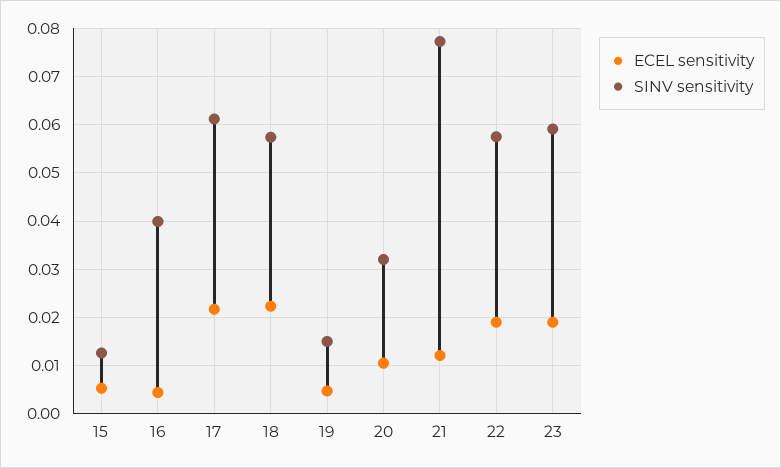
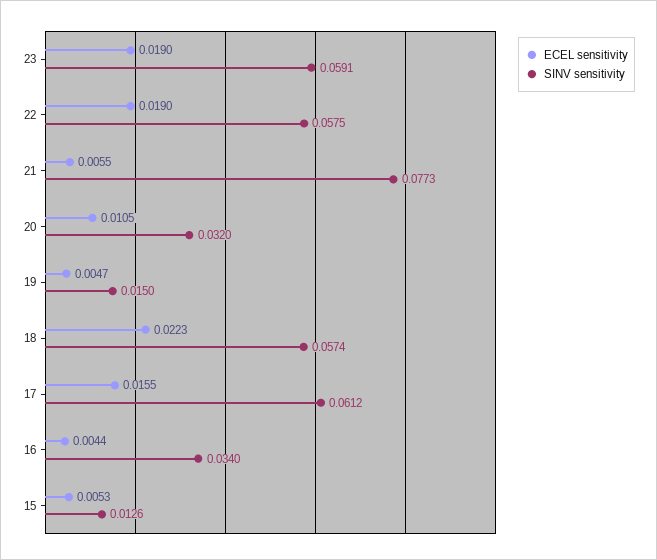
SINV sensitivity, 16: 0.04 -> 0.034
ECEL sensitivity, 17: 0.022 -> 0.0155
ECEL sensitivity, 21: 0.012 -> 0.0055

